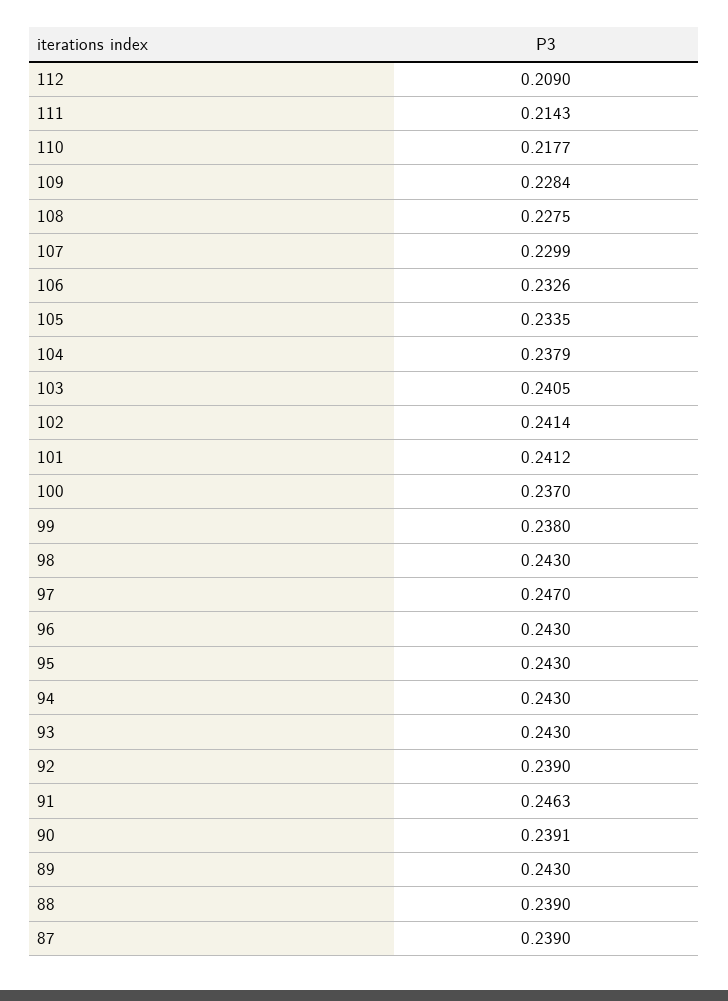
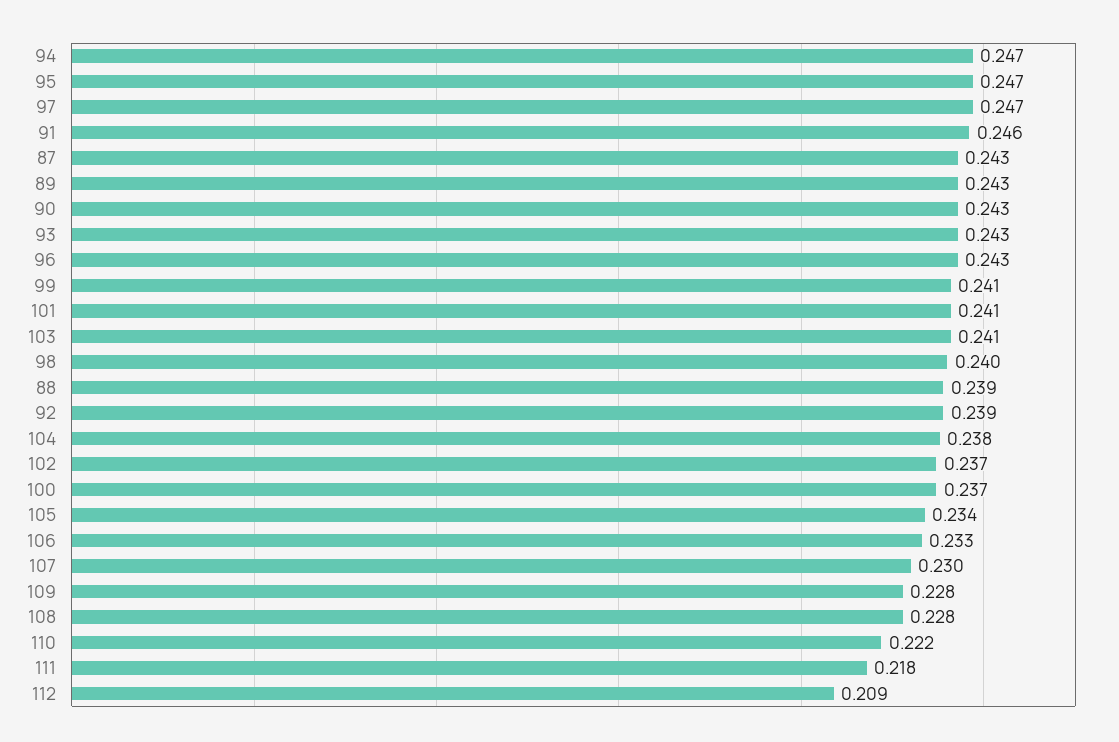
111: 0.2143 -> 0.218
110: 0.2177 -> 0.222
102: 0.2414 -> 0.237
99: 0.238 -> 0.241
98: 0.243 -> 0.24
95: 0.243 -> 0.247
94: 0.243 -> 0.247
90: 0.2391 -> 0.243
87: 0.239 -> 0.243

